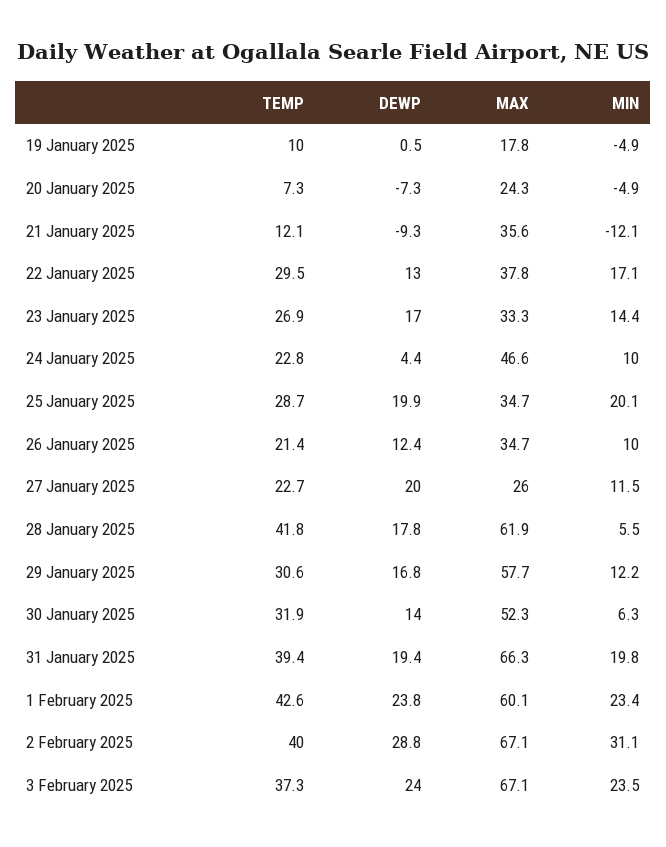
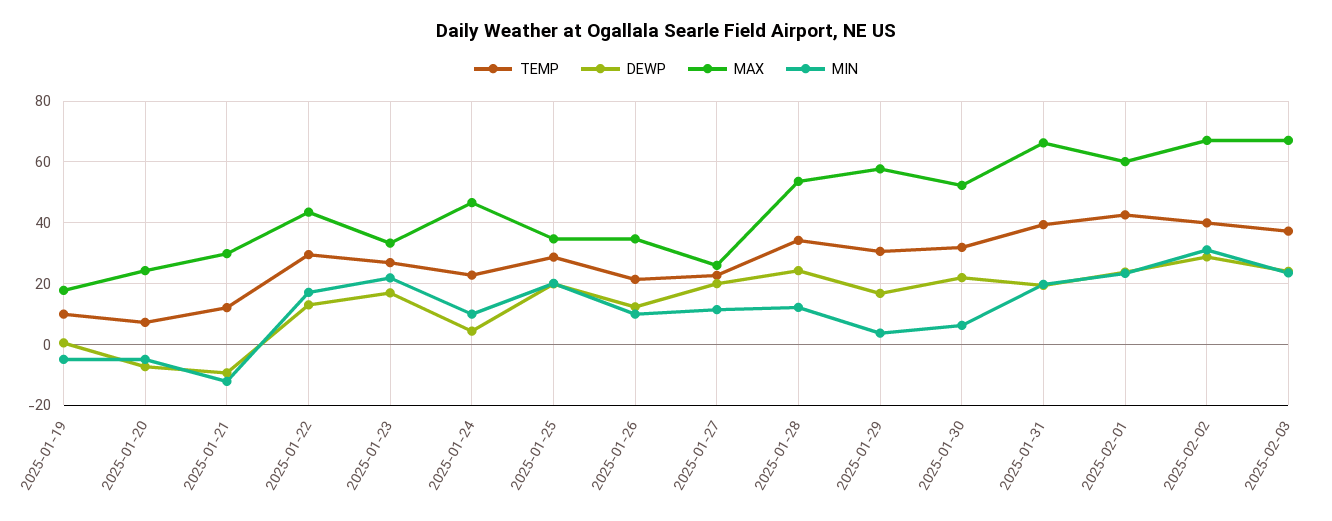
MAX, 21 January 2025: 35.6 -> 30
MAX, 22 January 2025: 37.8 -> 44
MIN, 23 January 2025: 14.4 -> 22
TEMP, 28 January 2025: 41.8 -> 34
DEWP, 28 January 2025: 17.8 -> 24
MAX, 28 January 2025: 61.9 -> 54
MIN, 28 January 2025: 5.5 -> 12
MIN, 29 January 2025: 12.2 -> 4
DEWP, 30 January 2025: 14 -> 22

